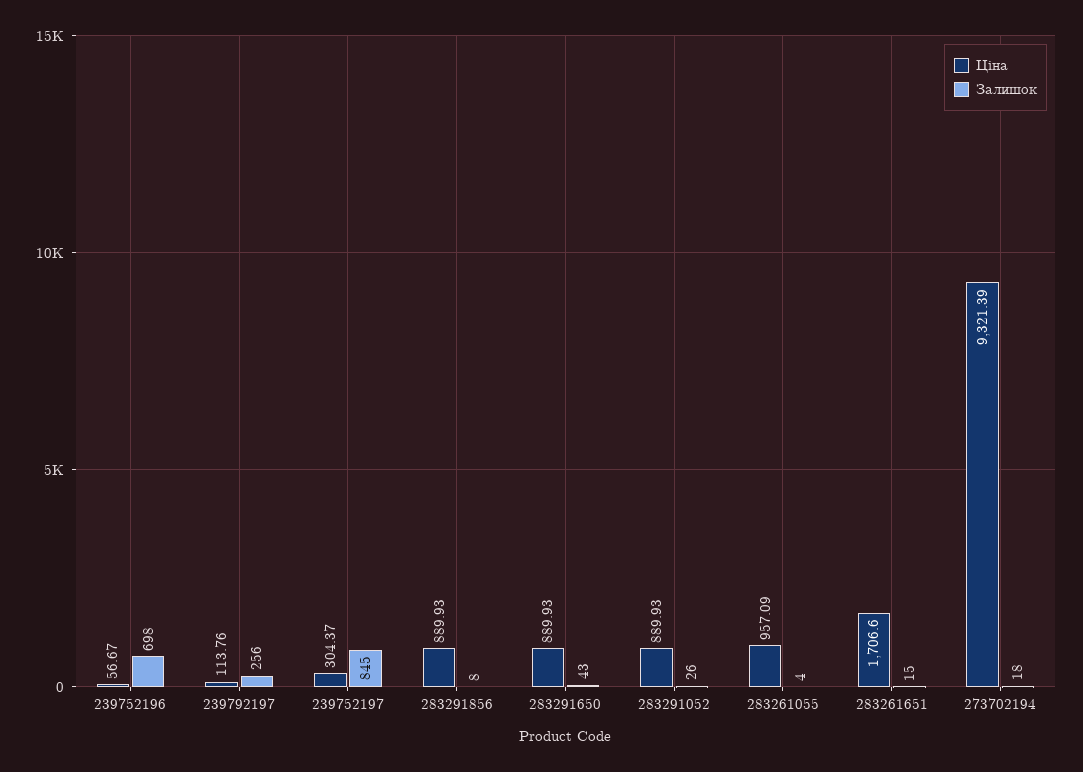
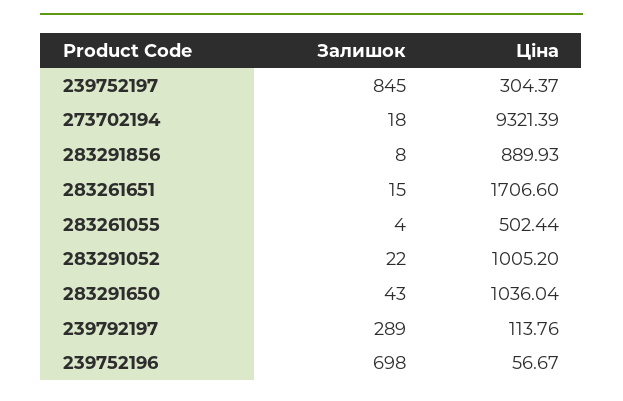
Залишок, 239792197: 256 -> 289
Ціна, 283291650: 889.93 -> 1036.04
Ціна, 283291052: 889.93 -> 1005.2
Залишок, 283291052: 26 -> 22
Ціна, 283261055: 957.09 -> 502.44

